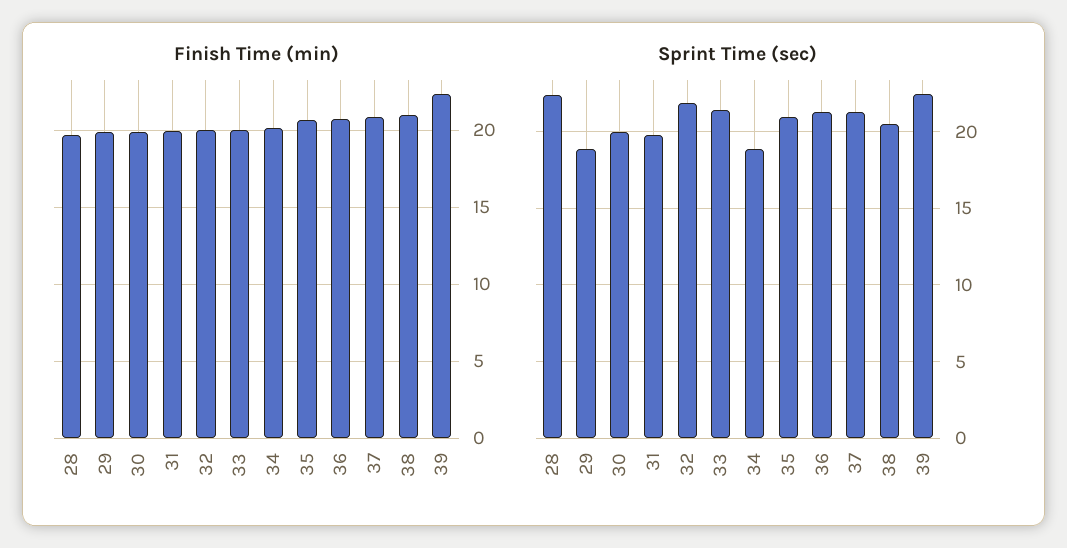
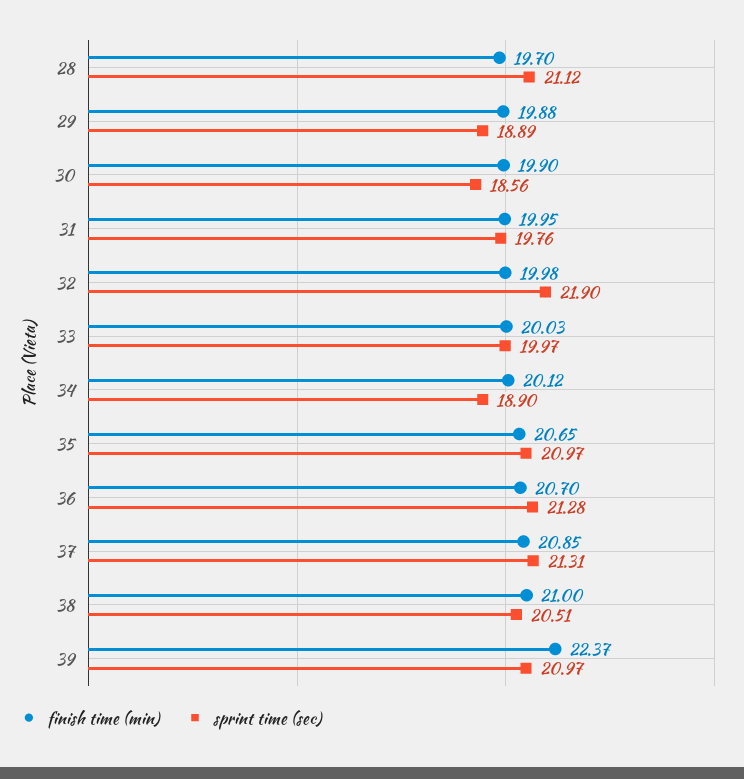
Sprint Time (sec), 28: 22.5 -> 21.12
Sprint Time (sec), 30: 20 -> 18.56
Sprint Time (sec), 33: 21.5 -> 19.97
Sprint Time (sec), 39: 22.5 -> 20.97

